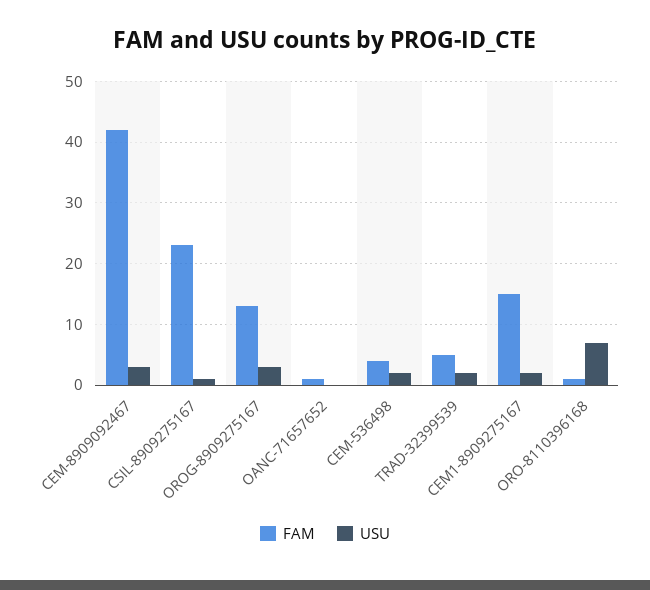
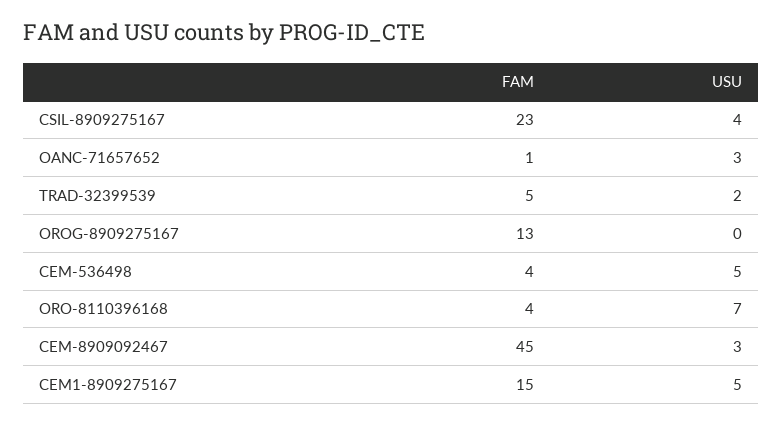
FAM, CEM-8909092467: 42 -> 45
USU, CSIL-8909275167: 1 -> 4
USU, OROG-8909275167: 3 -> 0
USU, OANC-71657652: 0 -> 3
USU, CEM-536498: 2 -> 5
USU, CEM1-8909275167: 2 -> 5
FAM, ORO-8110396168: 1 -> 4

